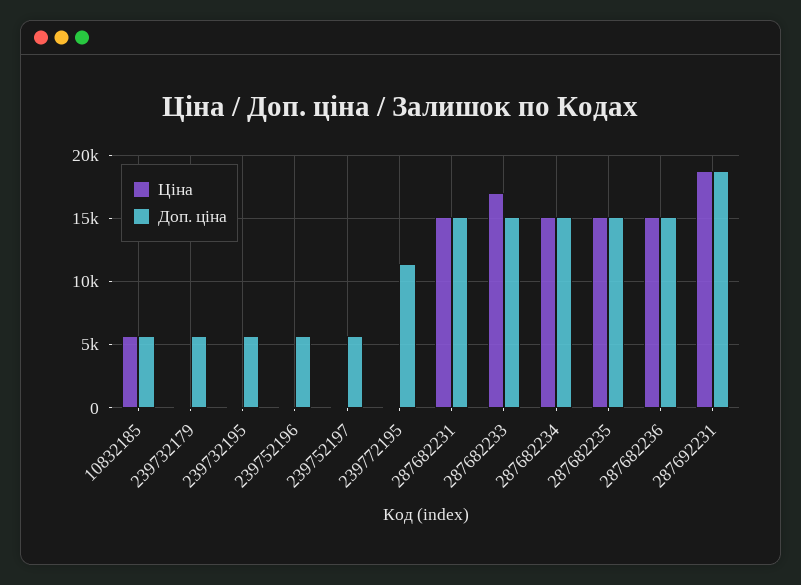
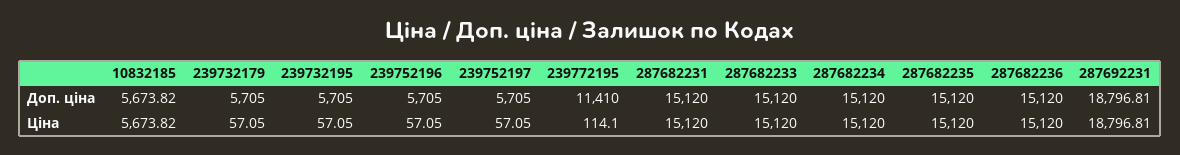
Ціна, 287682233: 17000 -> 15120

